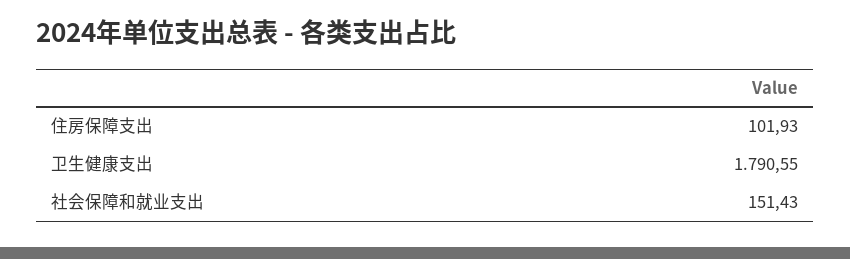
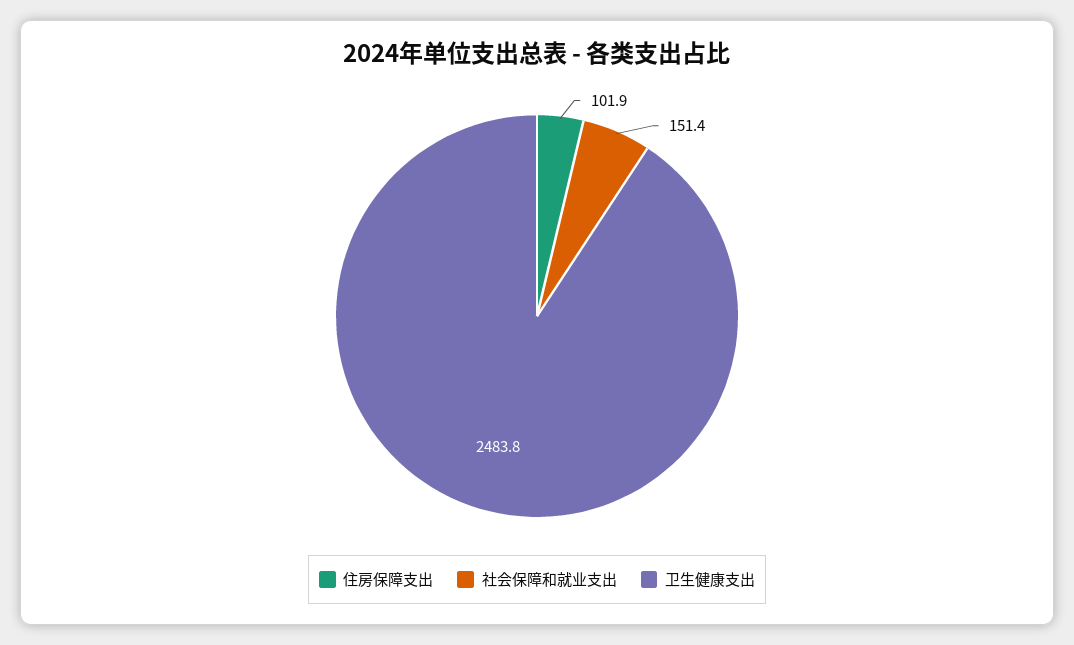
卫生健康支出: 1790.55 -> 2483.8

